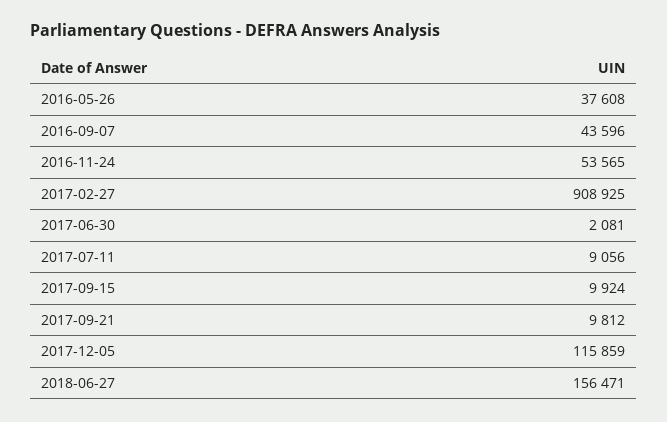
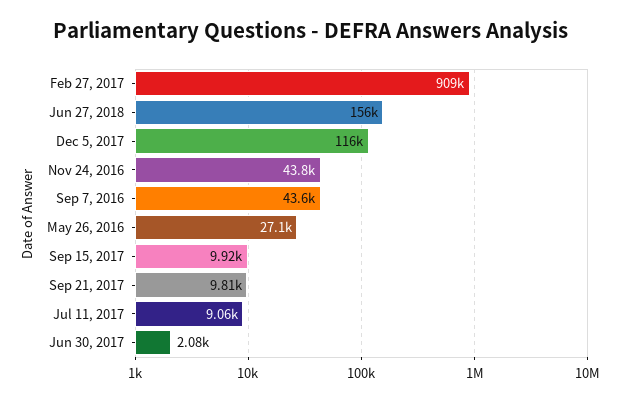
2016-05-26: 37608 -> 27100
2016-11-24: 53565 -> 43800

